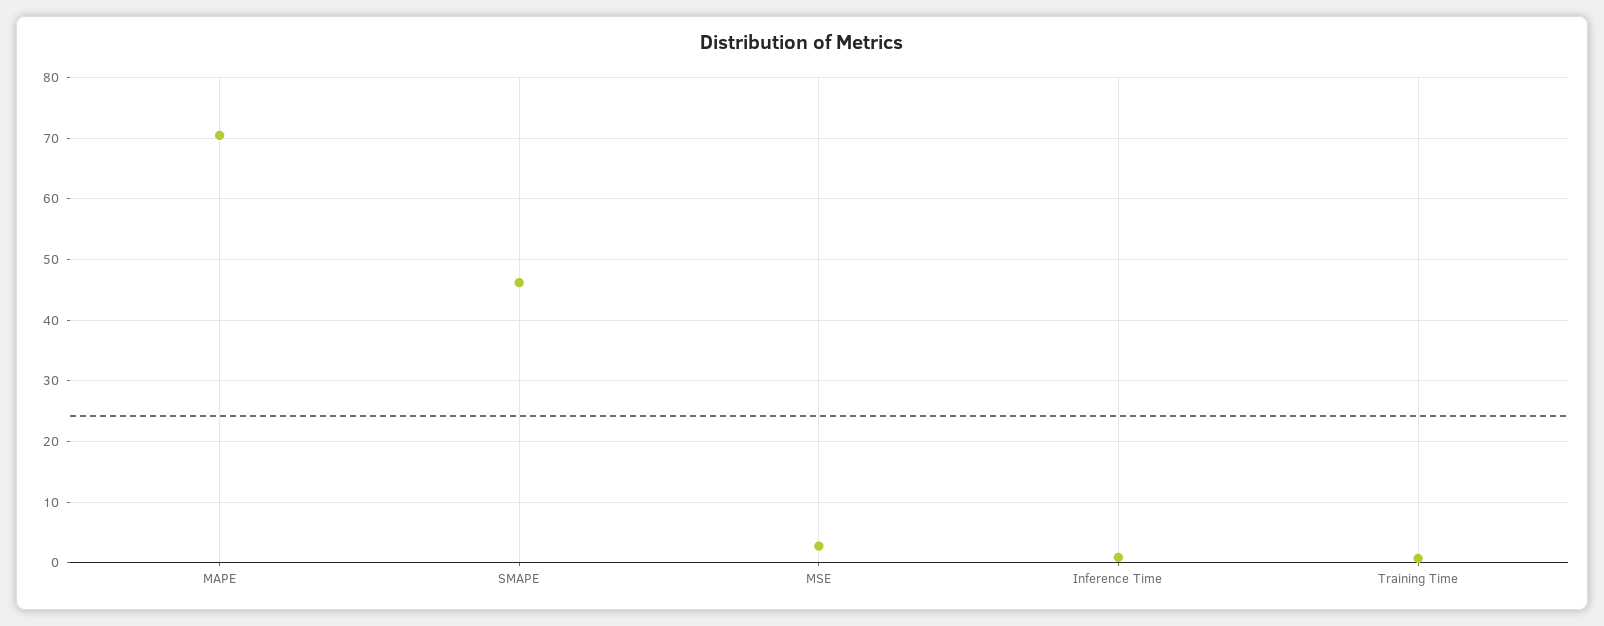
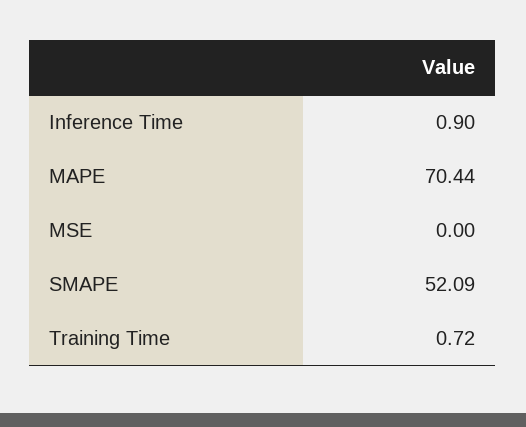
SMAPE: 46 -> 52.09
MSE: 3 -> 0

